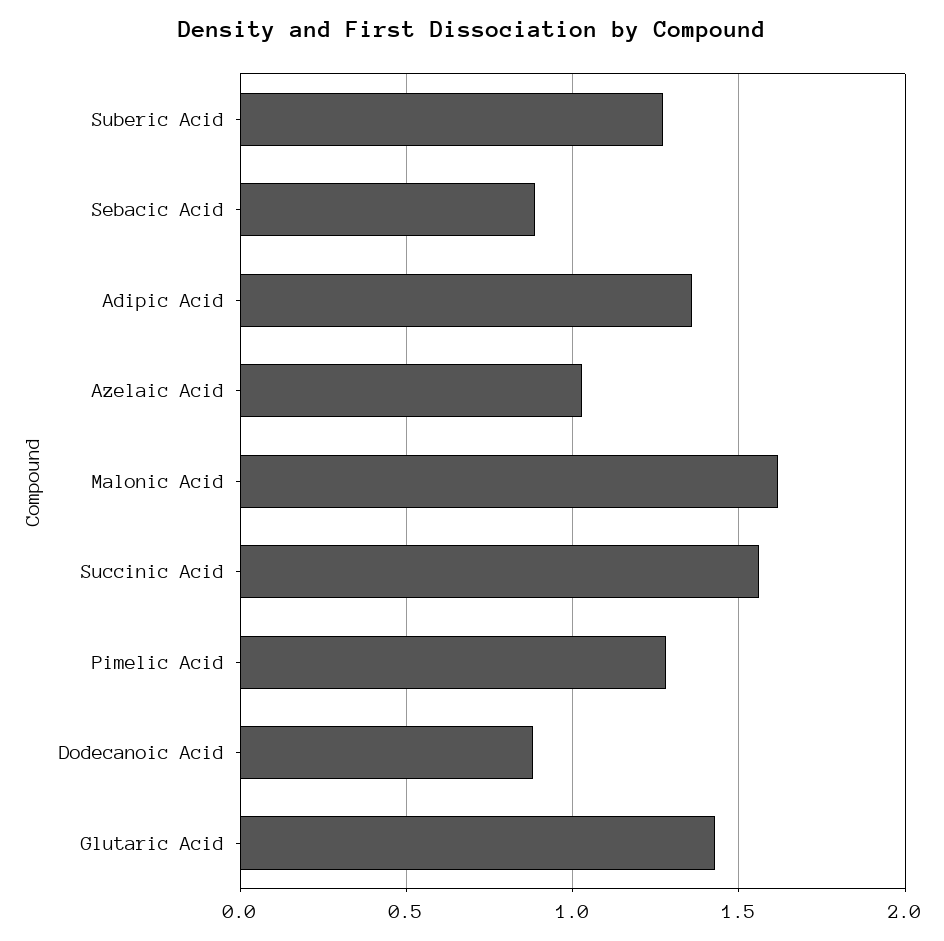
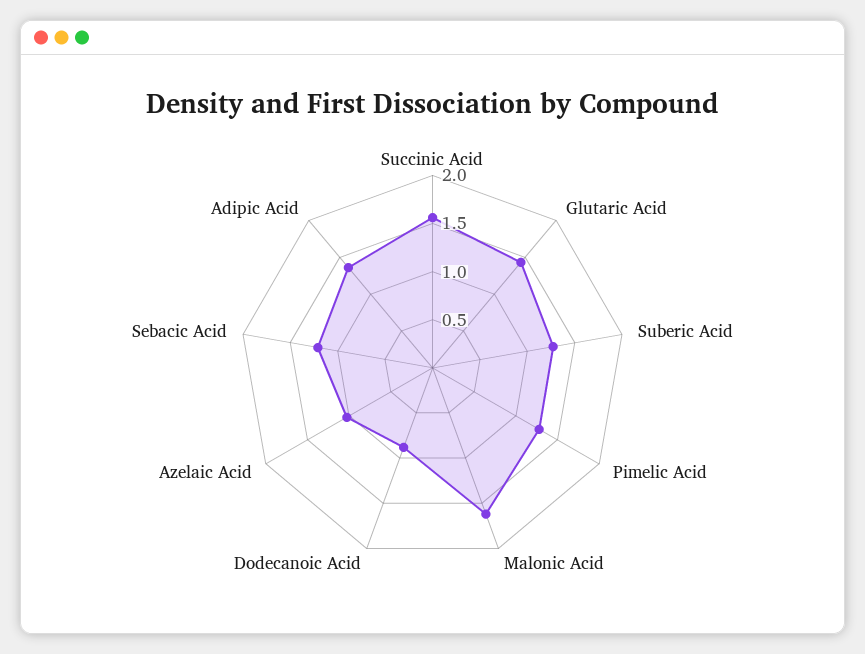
Sebacic Acid: 0.9 -> 1.2

